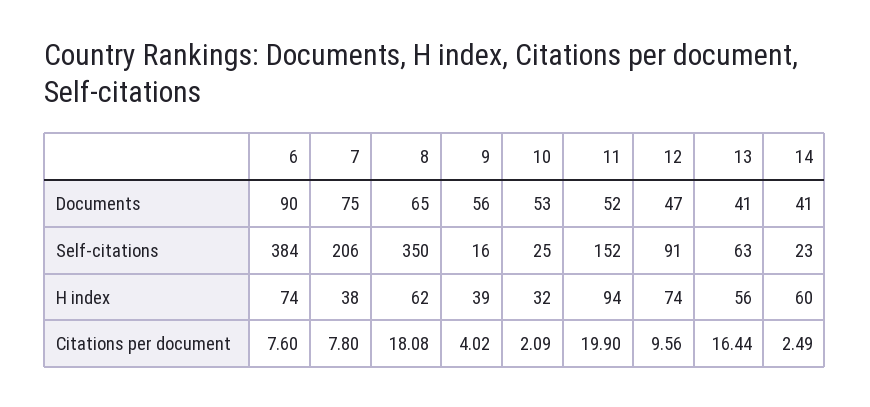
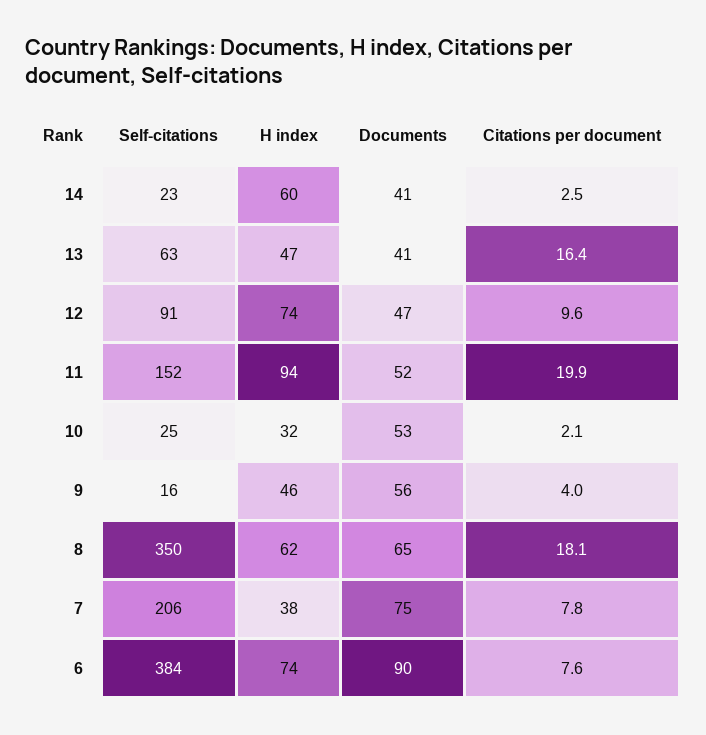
9, H index: 39 -> 46
13, H index: 56 -> 47

